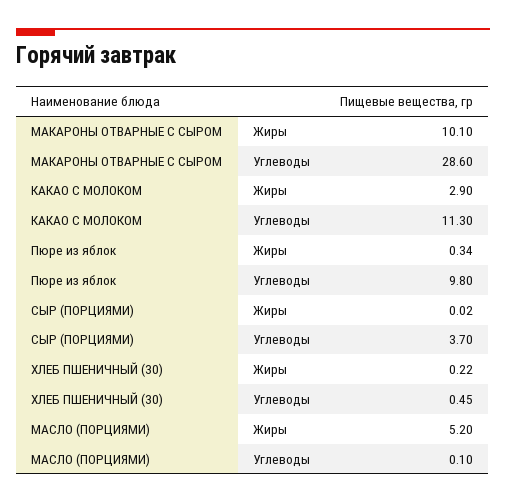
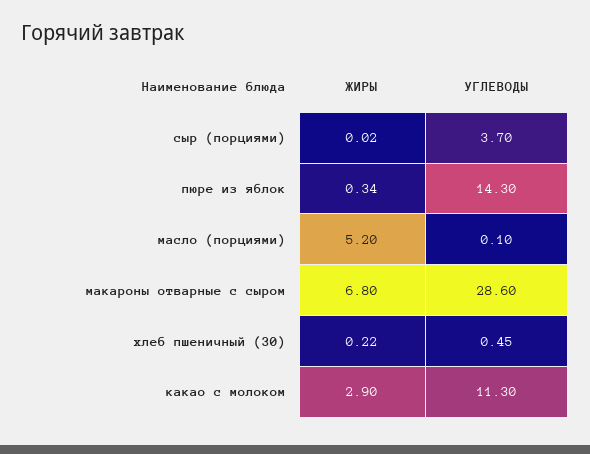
МАКАРОНЫ ОТВАРНЫЕ С СЫРОМ, Жиры: 10.1 -> 6.8
Пюре из яблок, Углеводы: 9.8 -> 14.3

